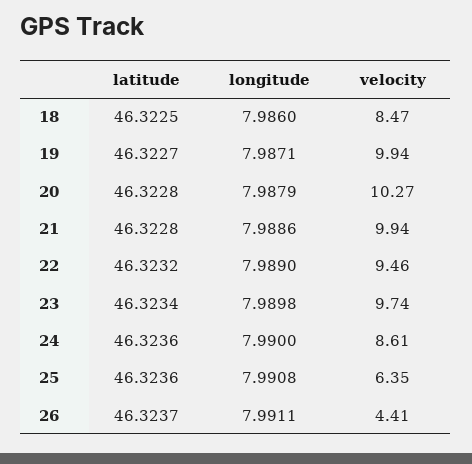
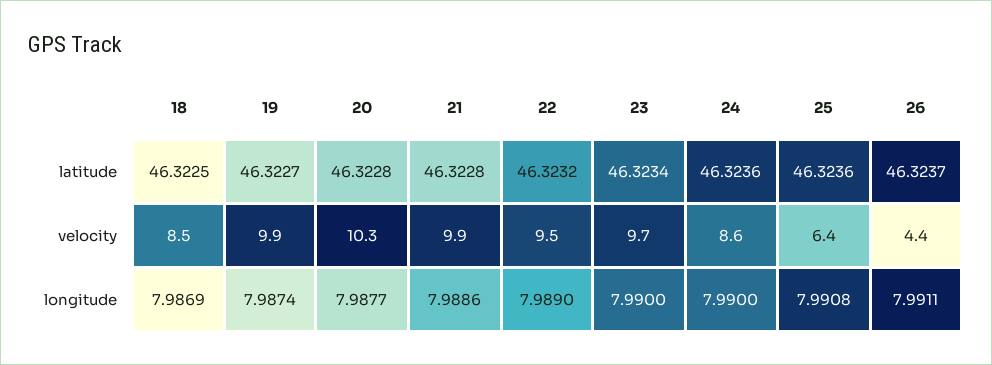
longitude, 18: 7.986 -> 7.9869
longitude, 19: 7.9871 -> 7.9874
longitude, 20: 7.9879 -> 7.9877
longitude, 23: 7.9898 -> 7.99

